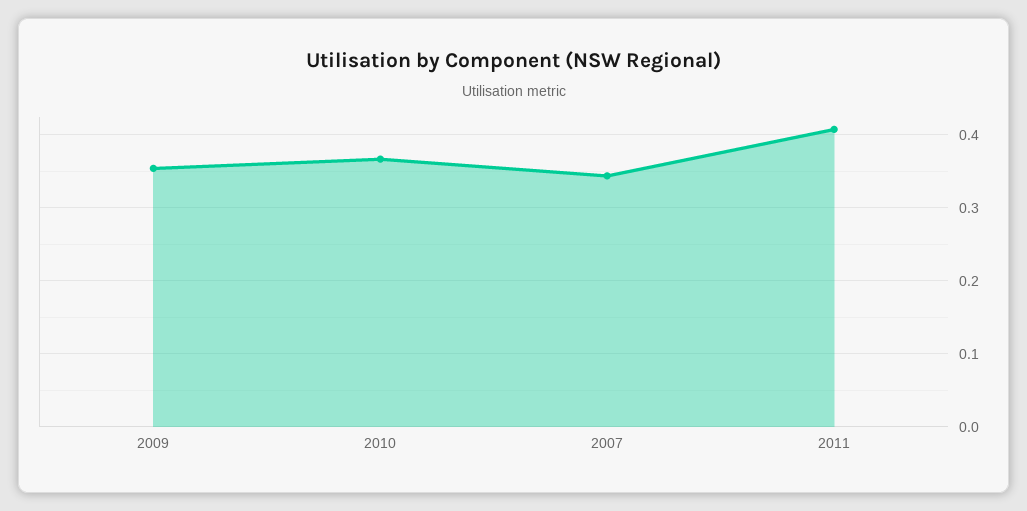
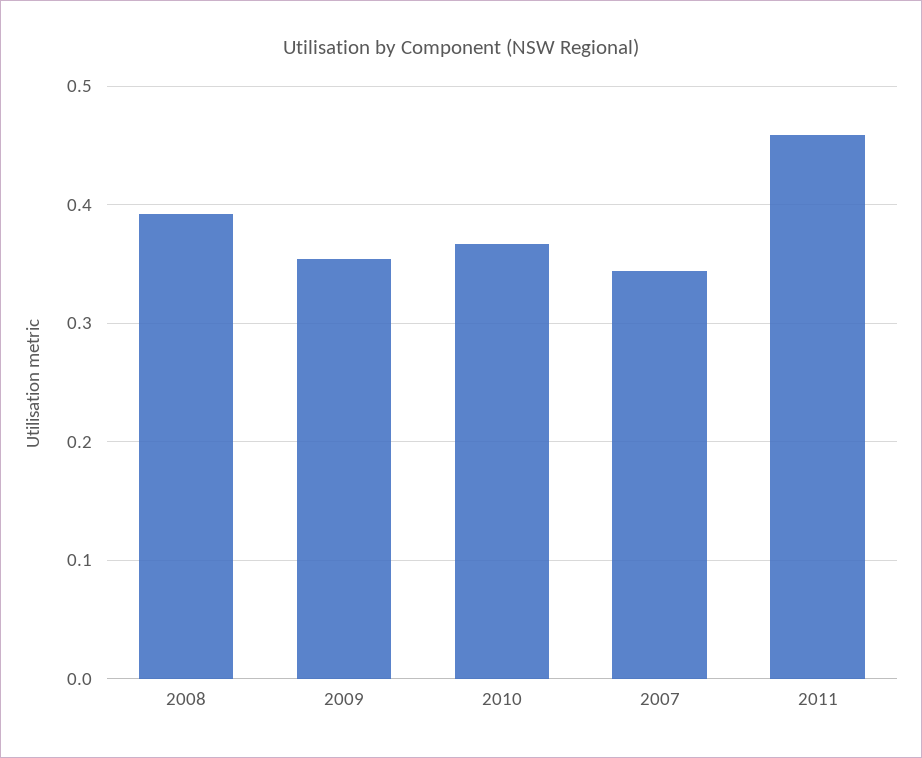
2011: 0.41 -> 0.46
2008: none -> 0.39

